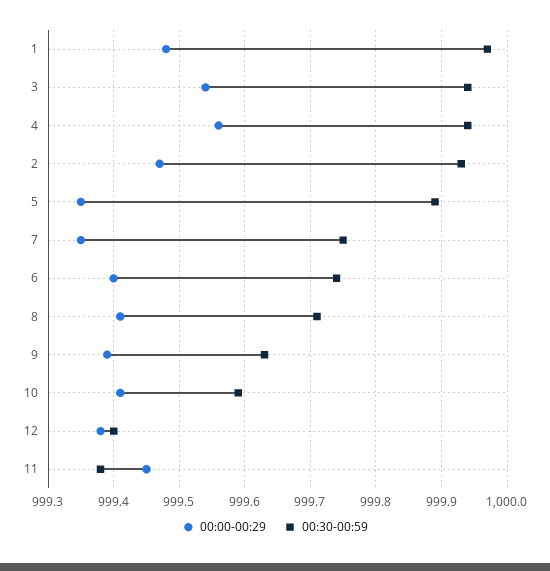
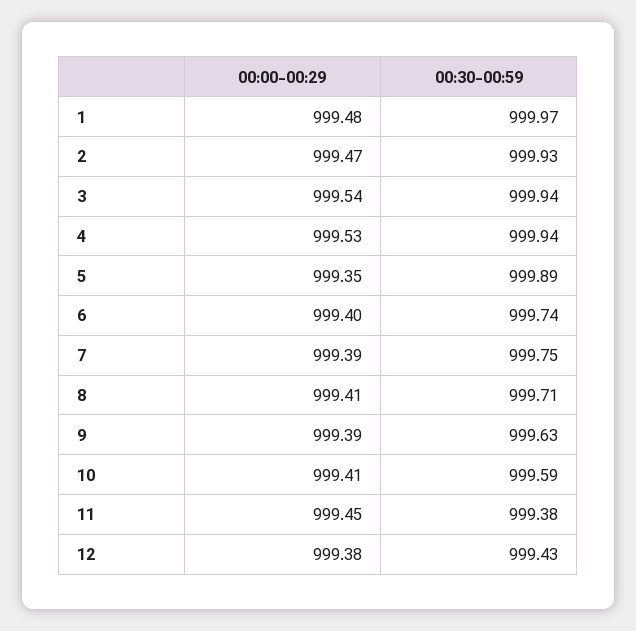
00:00-00:29, 4: 999.56 -> 999.53
00:00-00:29, 7: 999.35 -> 999.39
00:30-00:59, 12: 999.4 -> 999.43

